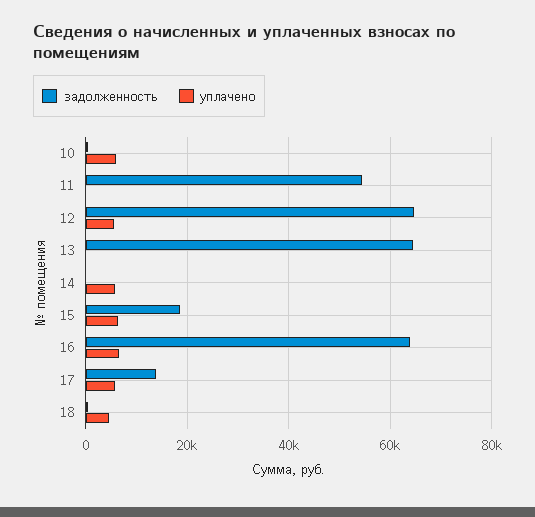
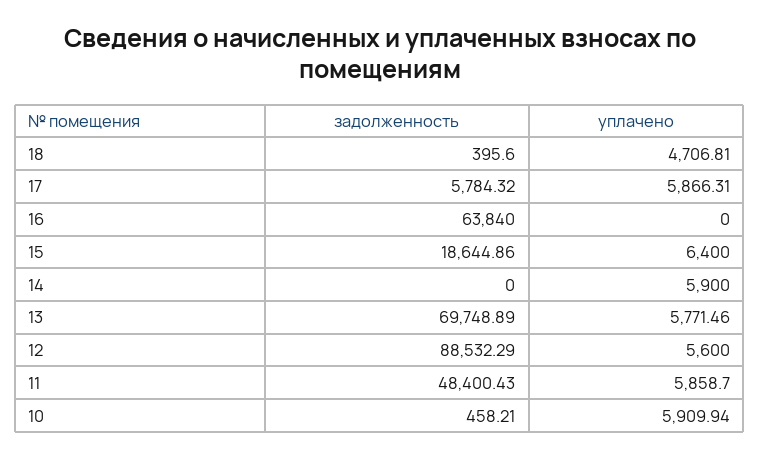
задолженность, 11: 54000 -> 48400.43
уплачено, 11: 0 -> 5858.7
задолженность, 12: 64000 -> 88532.29
задолженность, 13: 64000 -> 69748.89
уплачено, 13: 0 -> 5771.46
уплачено, 16: 6000 -> 0
задолженность, 17: 14000 -> 5784.32

